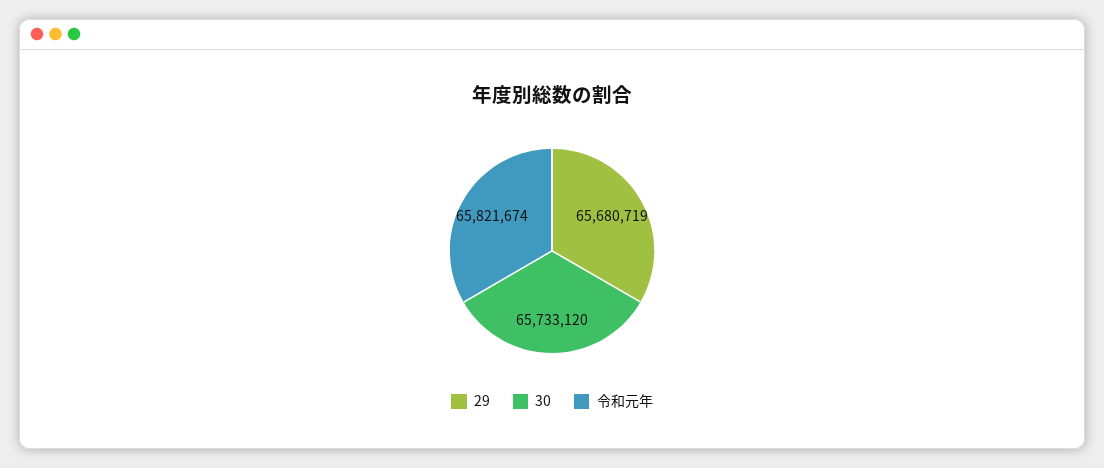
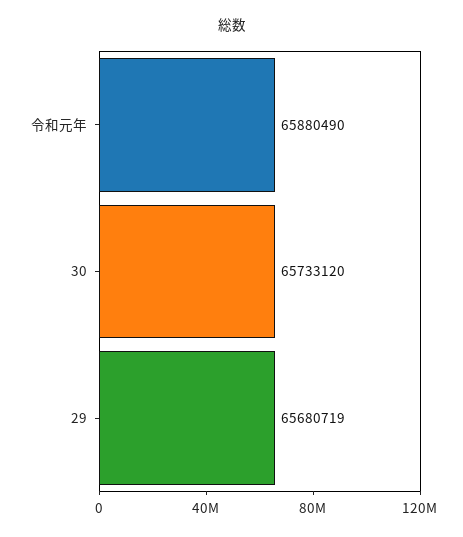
令和元年: 65821674 -> 65880490

